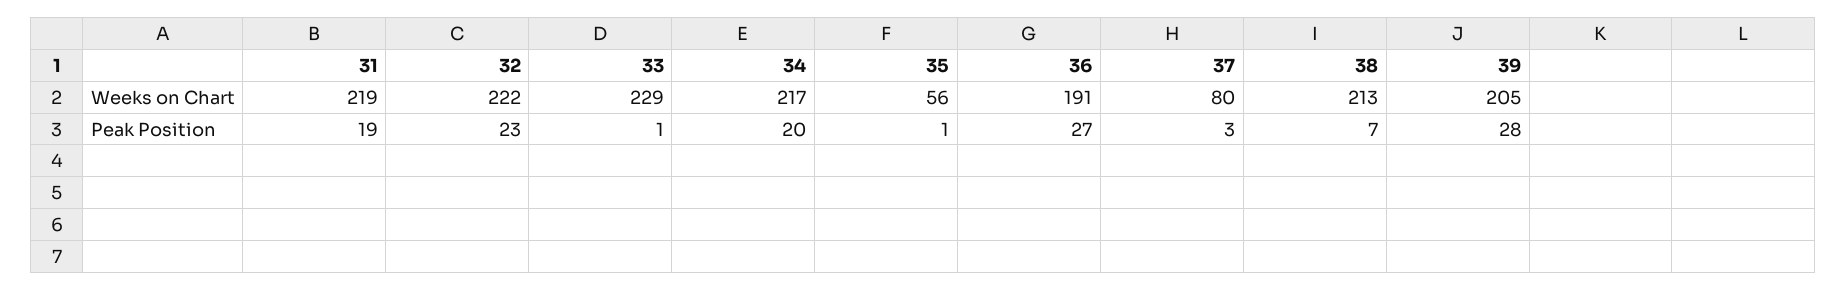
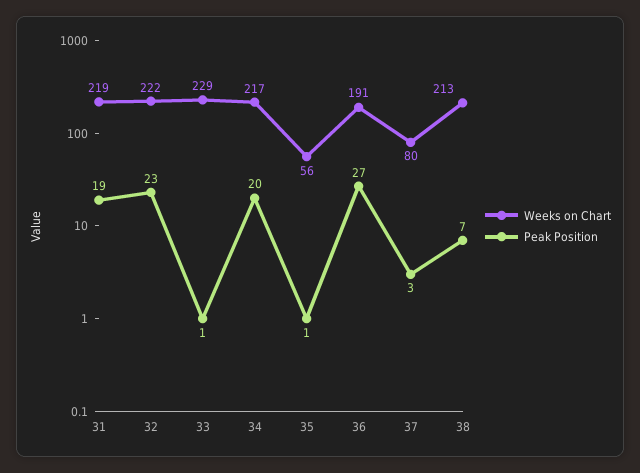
Weeks on Chart, 39: 205 -> none
Peak Position, 39: 28 -> none

